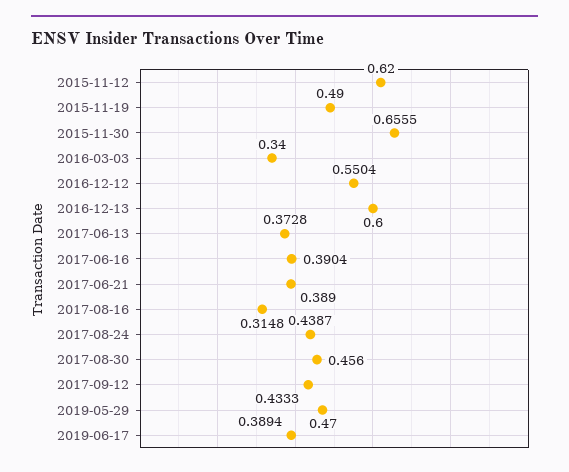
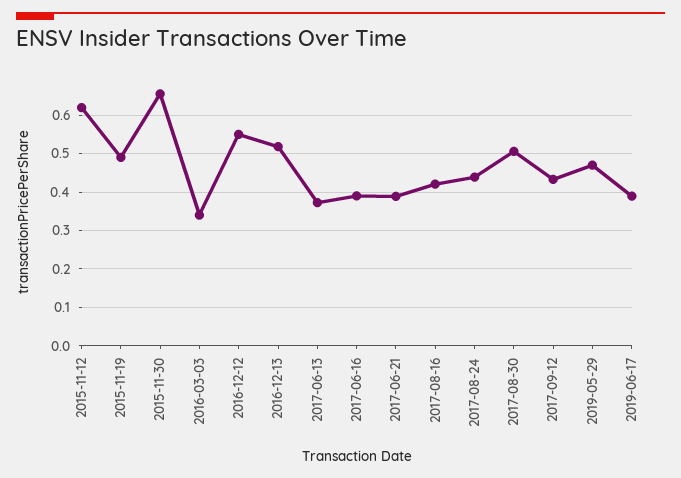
2016-12-13: 0.6 -> 0.52
2017-08-16: 0.3148 -> 0.42
2017-08-30: 0.456 -> 0.5

